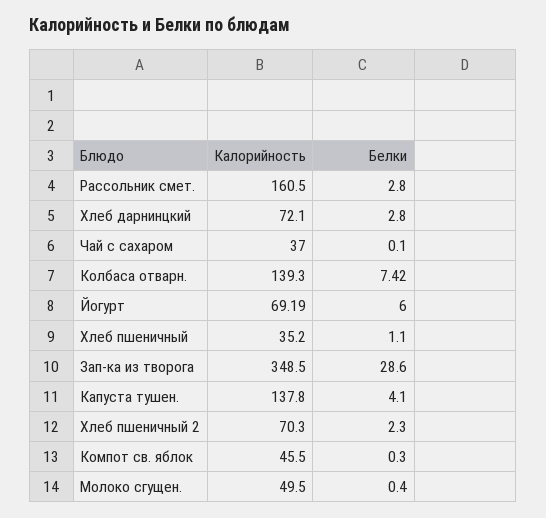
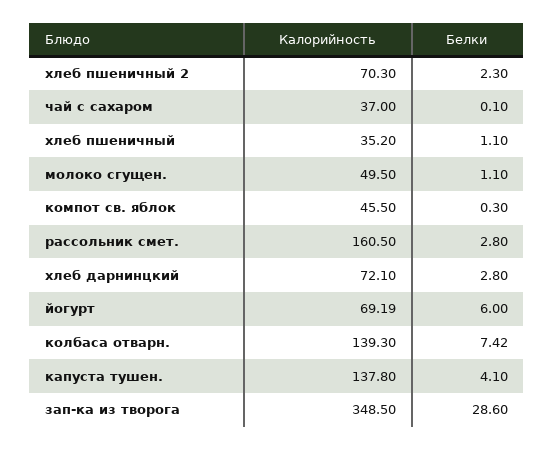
Белки, Молоко сгущен.: 0.4 -> 1.1

